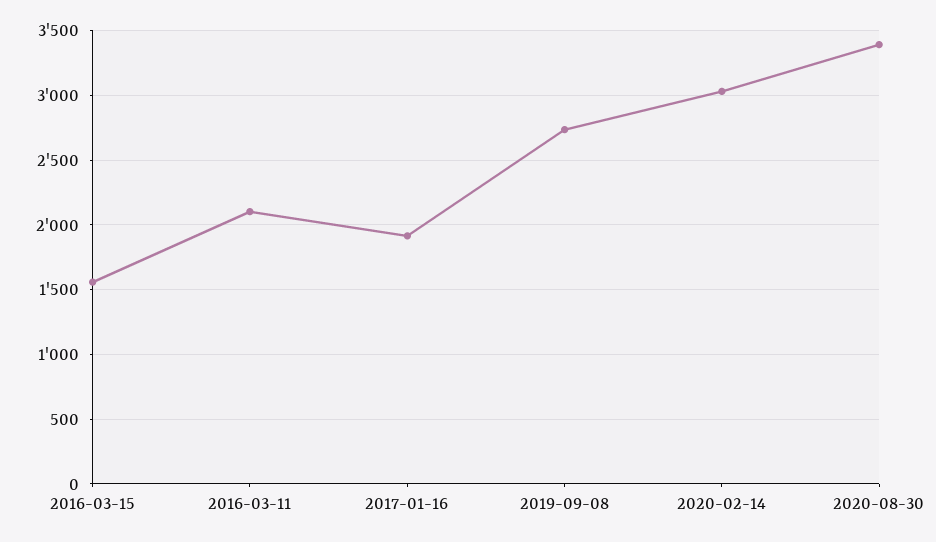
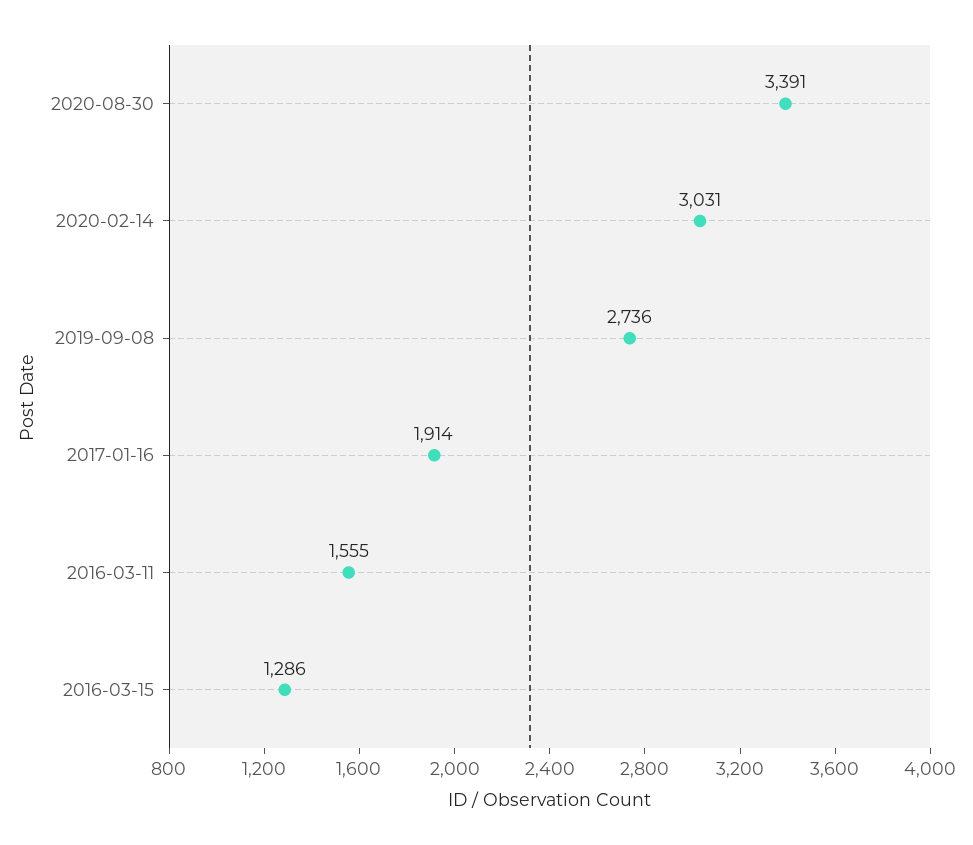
2016-03-15: 1550 -> 1286
2016-03-11: 2100 -> 1555

